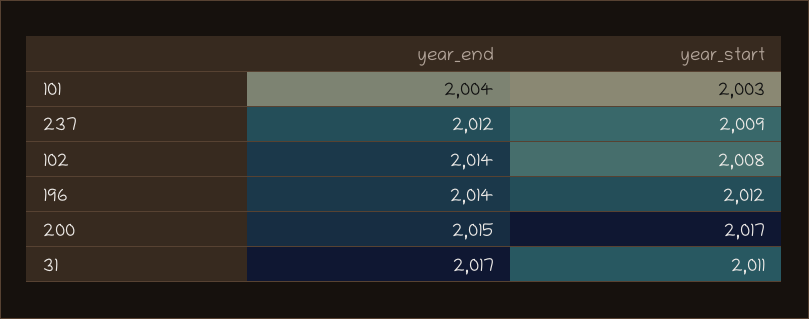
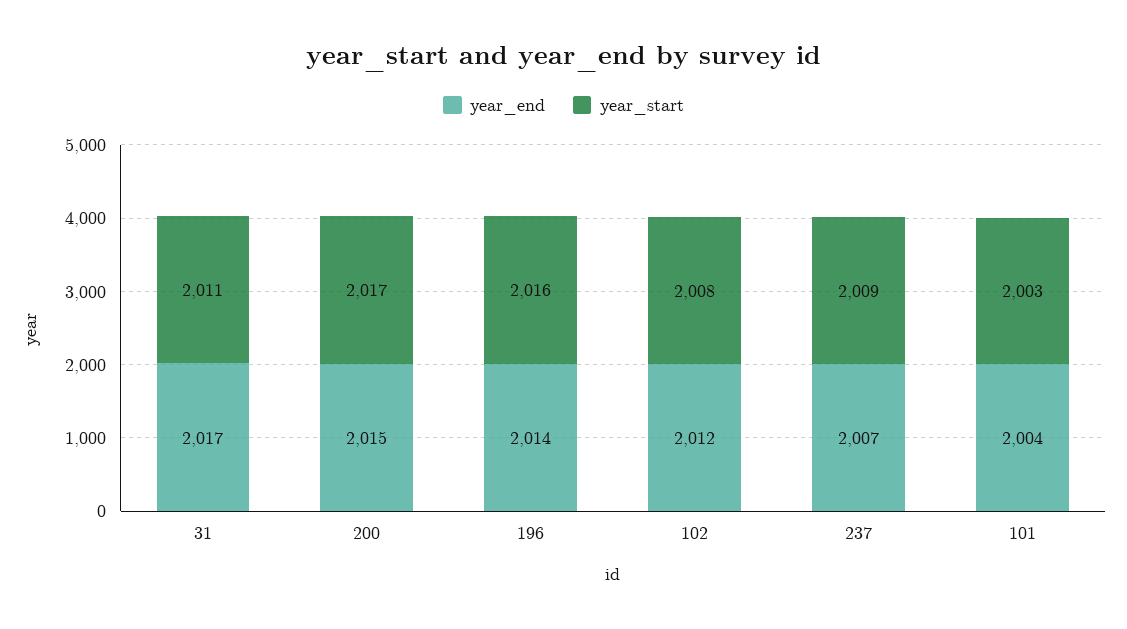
year_end, 237: 2012 -> 2007
year_end, 102: 2014 -> 2012
year_start, 196: 2012 -> 2016

